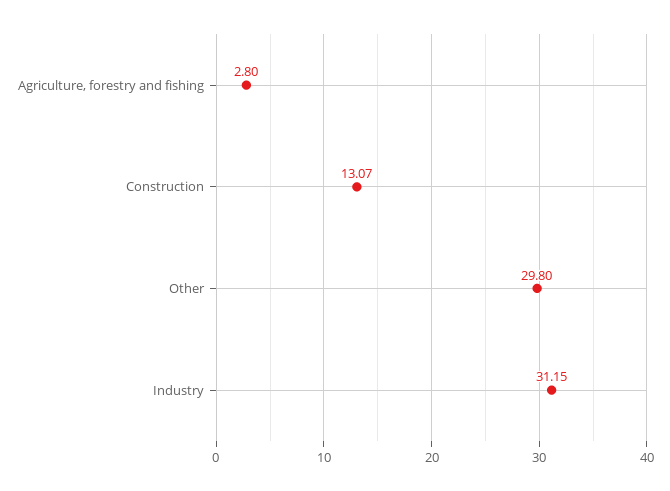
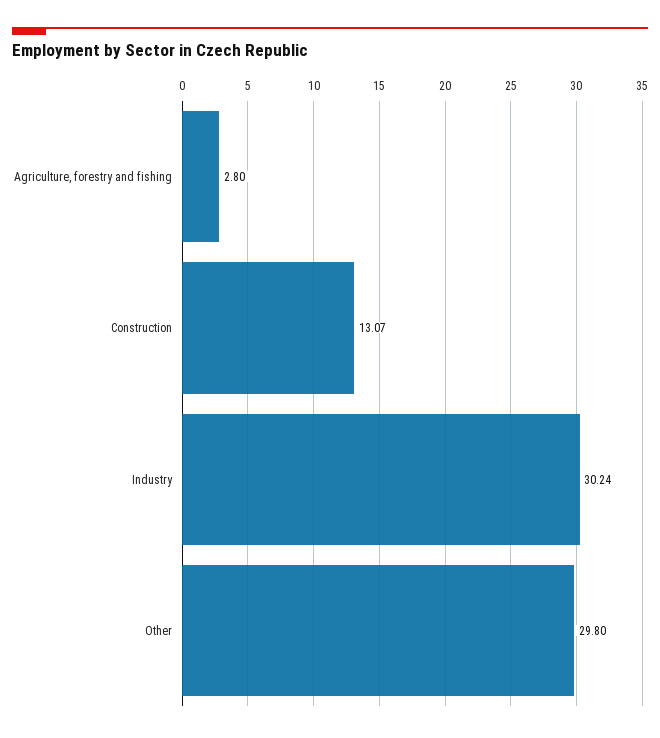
Industry: 31.15 -> 30.24

